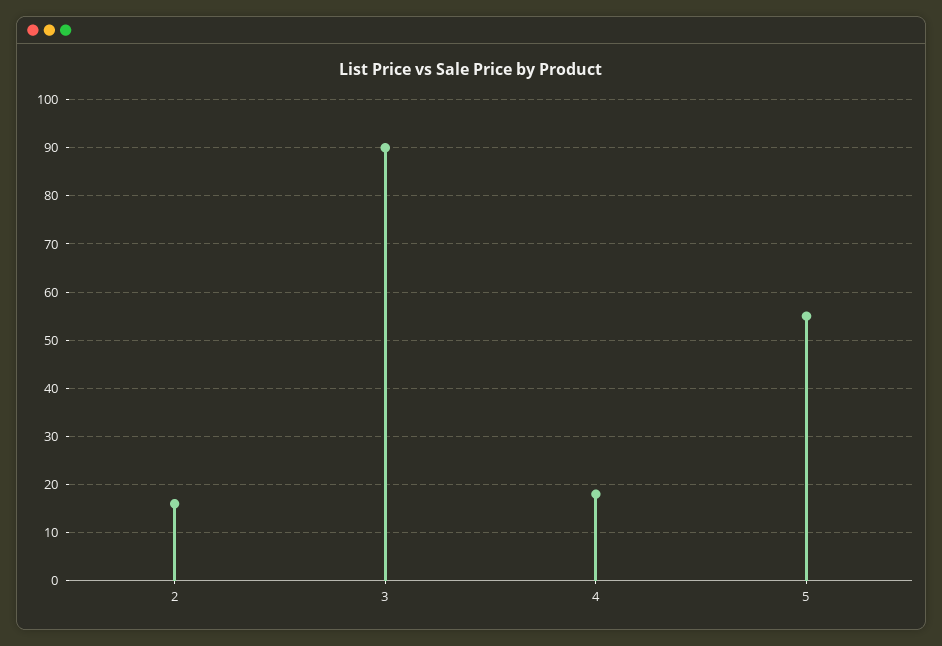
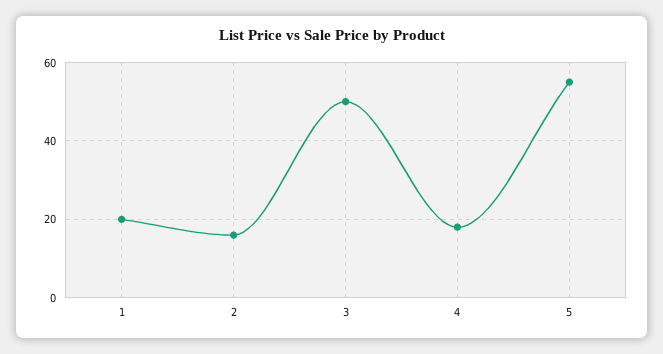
3: 90 -> 50
1: none -> 20

